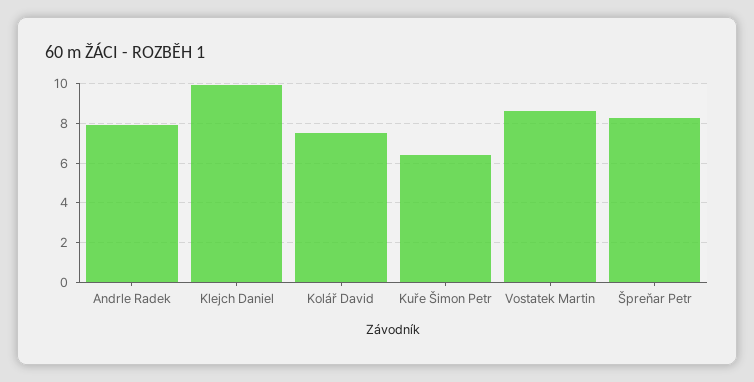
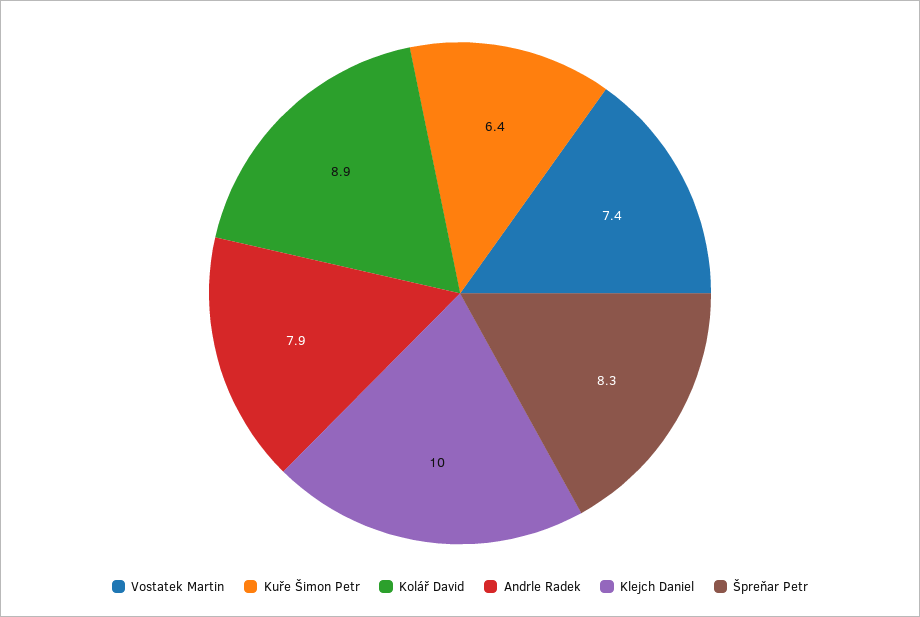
Kolář David: 7.5 -> 8.9
Vostatek Martin: 8.5 -> 7.4

